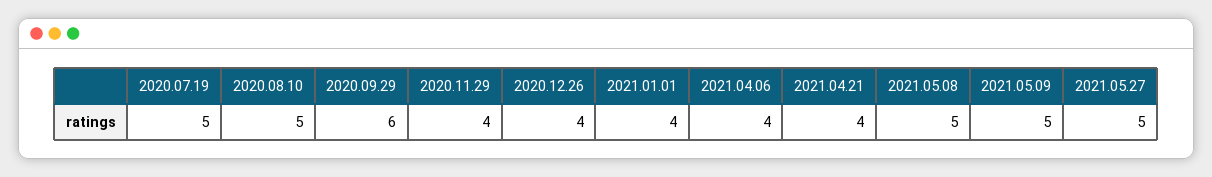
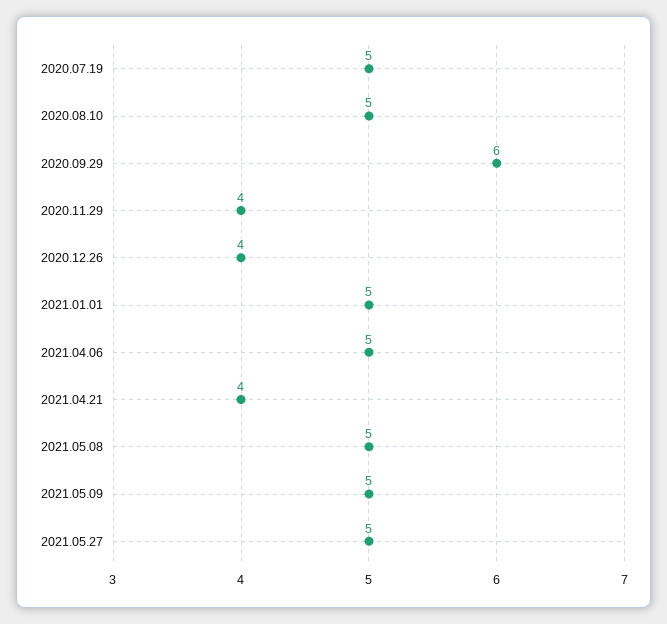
2021.01.01: 4 -> 5
2021.04.06: 4 -> 5

